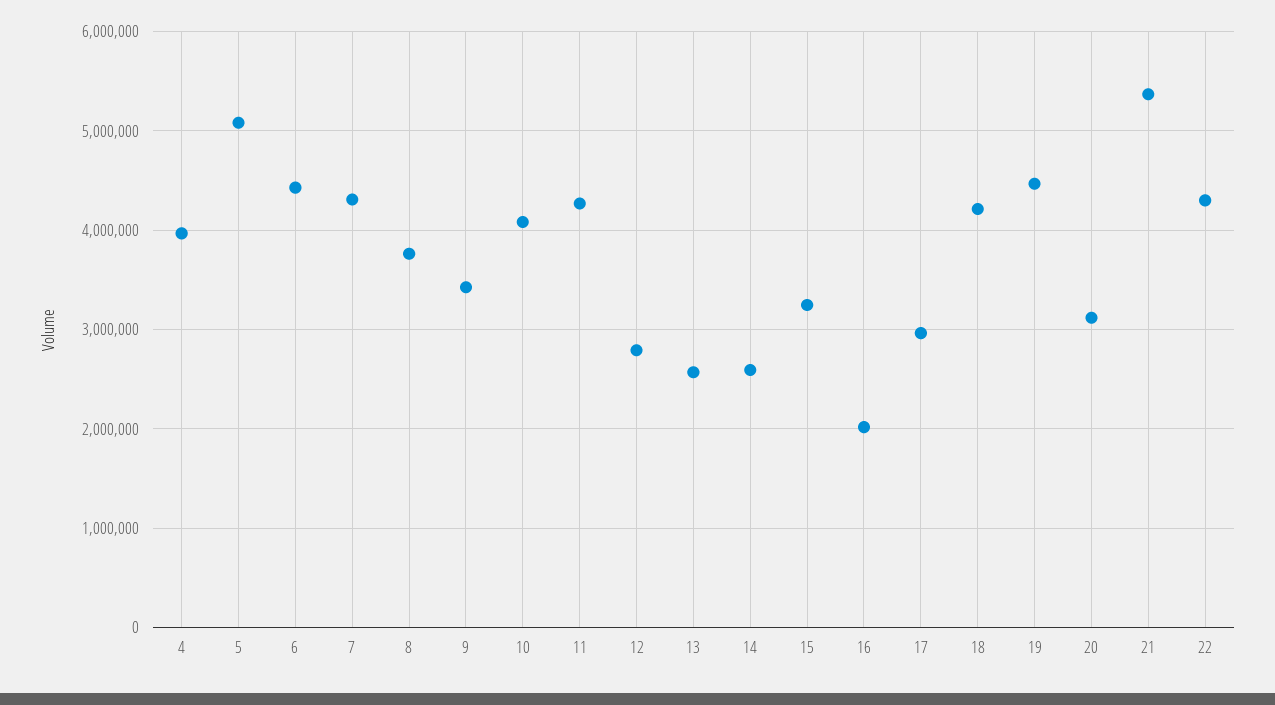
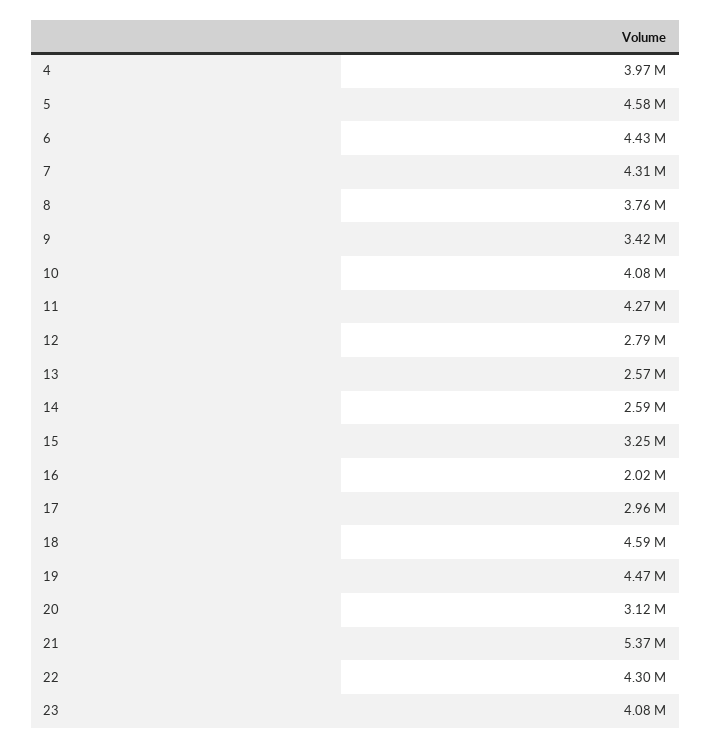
5: 5100000 -> 4580000
18: 4200000 -> 4590000
23: none -> 4080000

